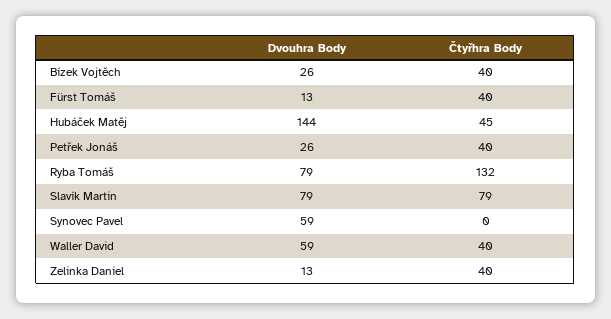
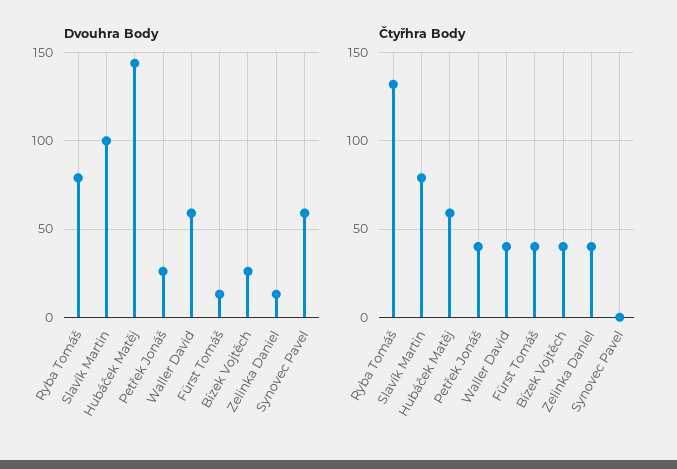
Čtyřhra Body, Hubáček Matěj: 45 -> 60
Dvouhra Body, Slavík Martin: 79 -> 100

